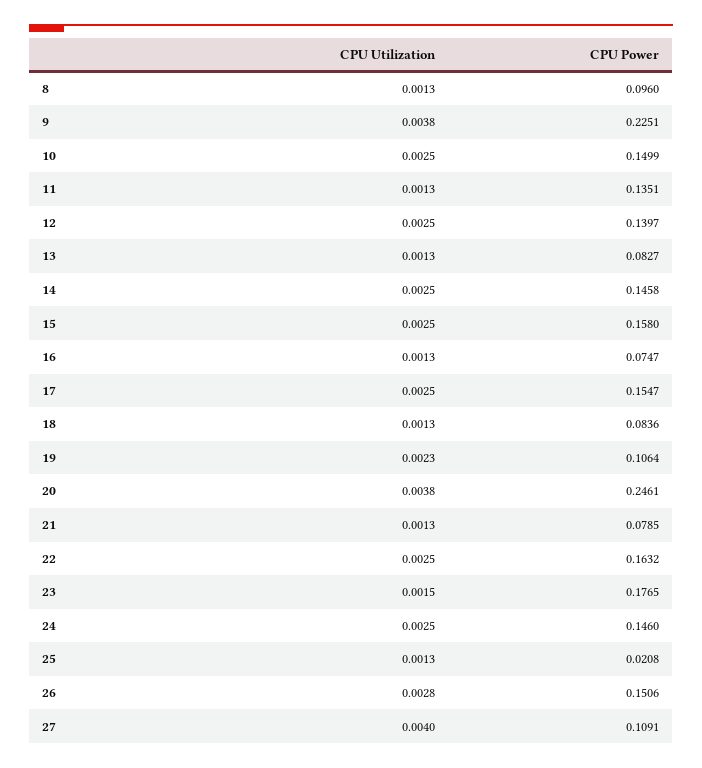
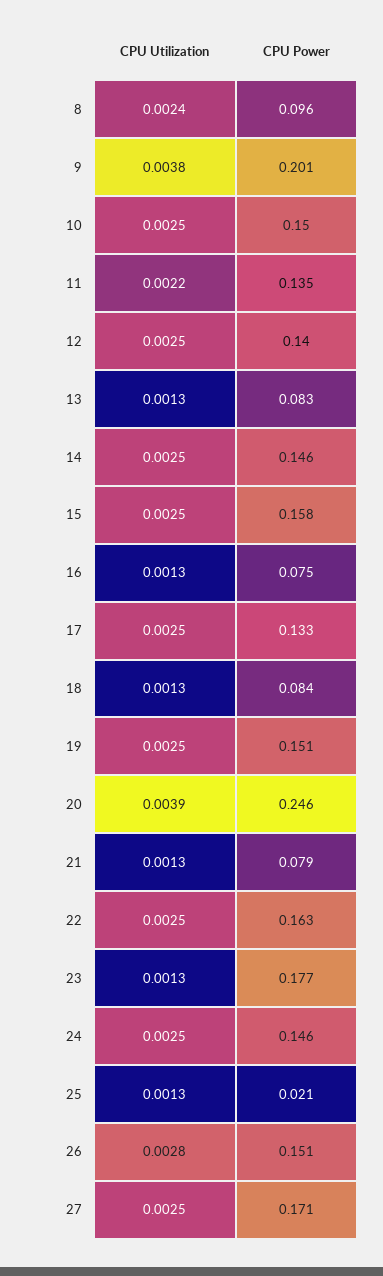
CPU Utilization, 8: 0.0013 -> 0.0024
CPU Power, 9: 0.2251 -> 0.201
CPU Utilization, 11: 0.0013 -> 0.0022
CPU Power, 17: 0.1547 -> 0.133
CPU Utilization, 19: 0.0023 -> 0.0025
CPU Power, 19: 0.1064 -> 0.151
CPU Utilization, 20: 0.0038 -> 0.0039
CPU Utilization, 23: 0.0015 -> 0.0013
CPU Utilization, 27: 0.004 -> 0.0025
CPU Power, 27: 0.1091 -> 0.171

